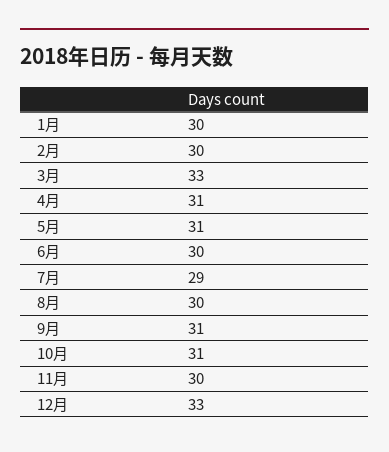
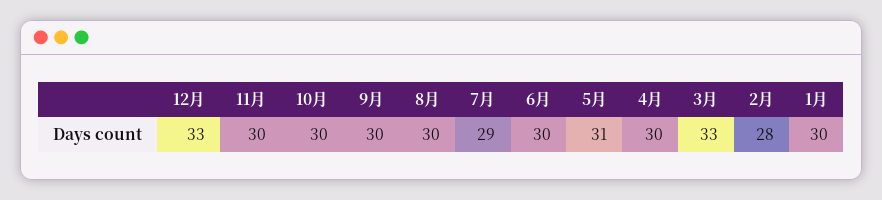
2月: 30 -> 28
4月: 31 -> 30
9月: 31 -> 30
10月: 31 -> 30

